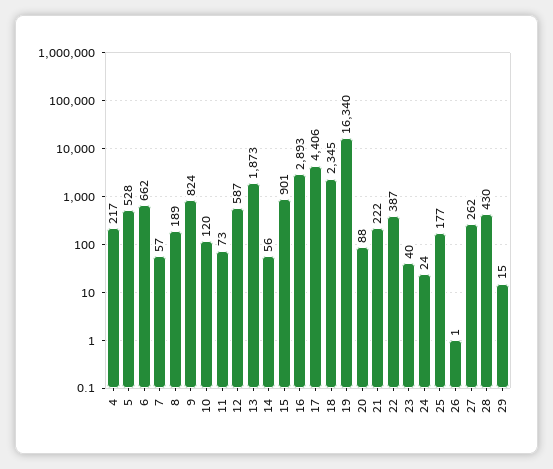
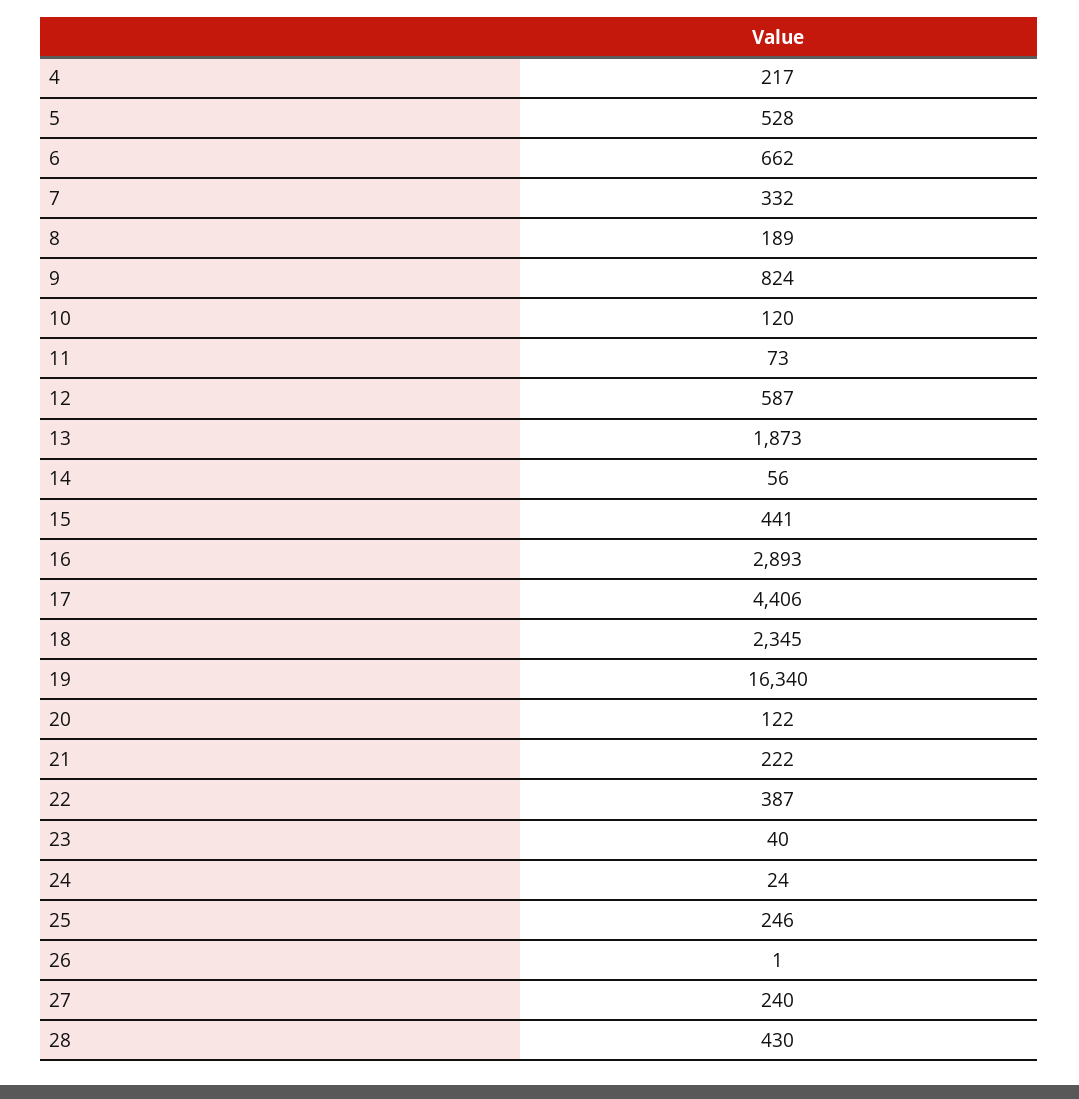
7: 57 -> 332
15: 901 -> 441
20: 88 -> 122
25: 177 -> 246
27: 262 -> 240
29: 15 -> none

